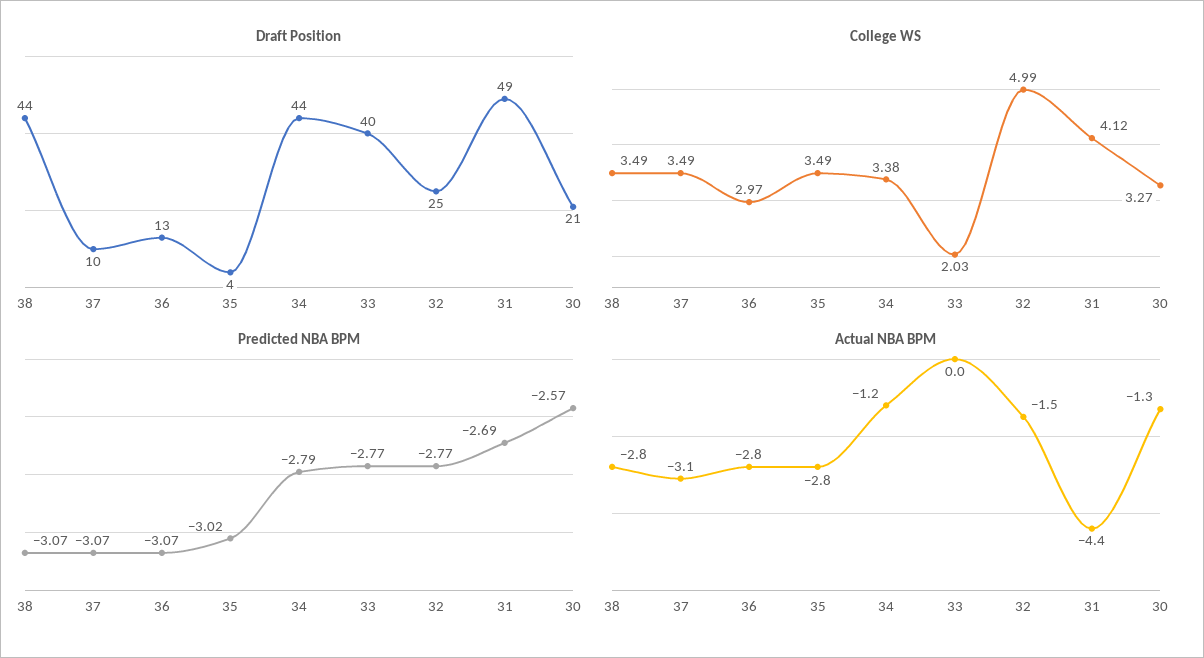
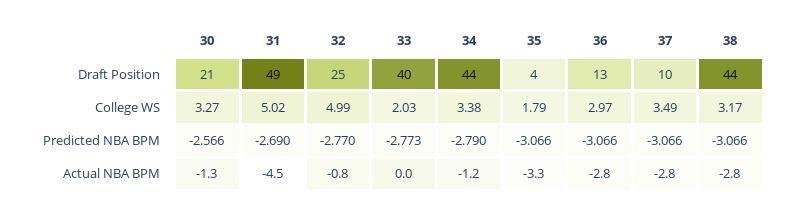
College WS, 38: 3.49 -> 3.17
College WS, 35: 3.49 -> 1.79
College WS, 31: 4.12 -> 5.02
Predicted NBA BPM, 35: -3.02 -> -3.066
Actual NBA BPM, 37: -3.1 -> -2.8
Actual NBA BPM, 35: -2.8 -> -3.3
Actual NBA BPM, 32: -1.5 -> -0.8
Actual NBA BPM, 31: -4.4 -> -4.5

